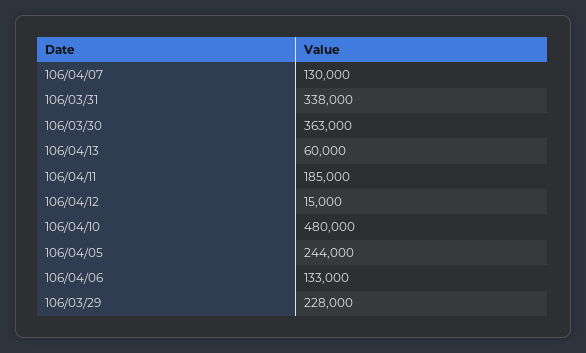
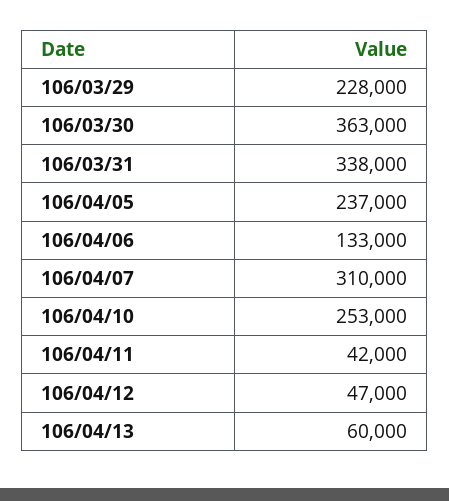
106/04/07: 130000 -> 310000
106/04/11: 185000 -> 42000
106/04/12: 15000 -> 47000
106/04/10: 480000 -> 253000
106/04/05: 244000 -> 237000

